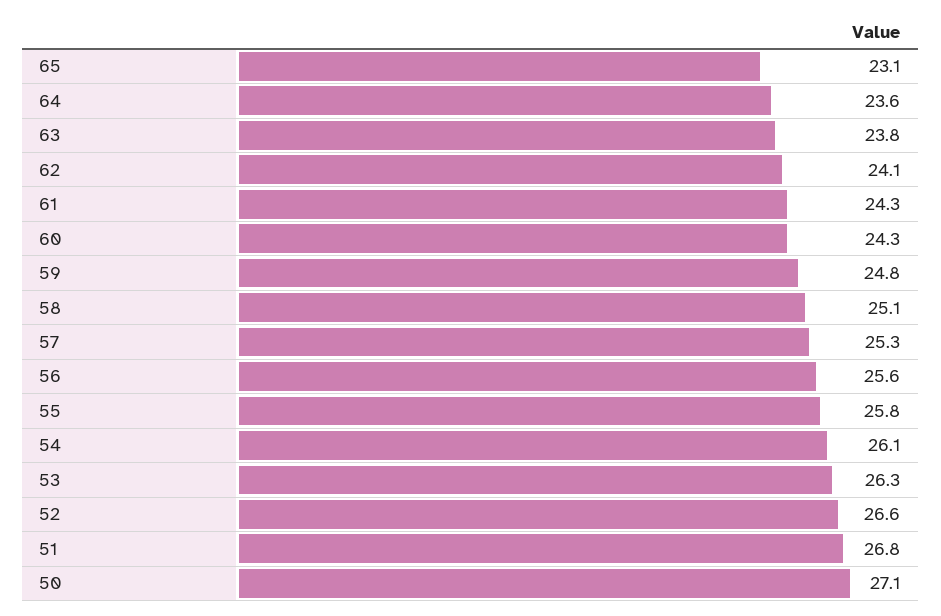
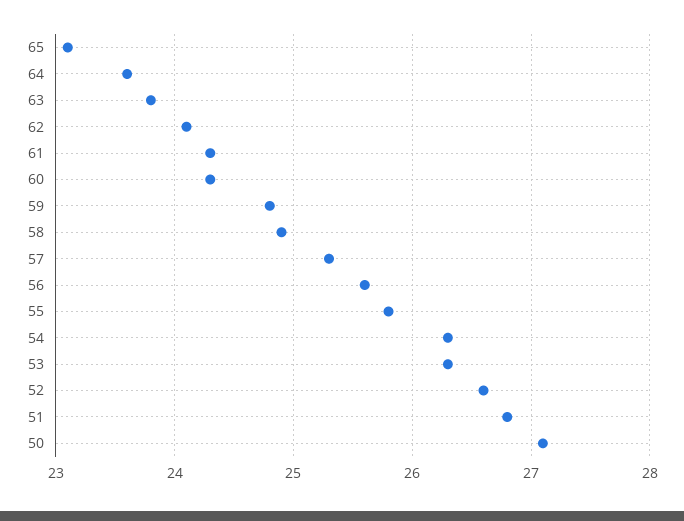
58: 25.1 -> 24.9
54: 26.1 -> 26.3

